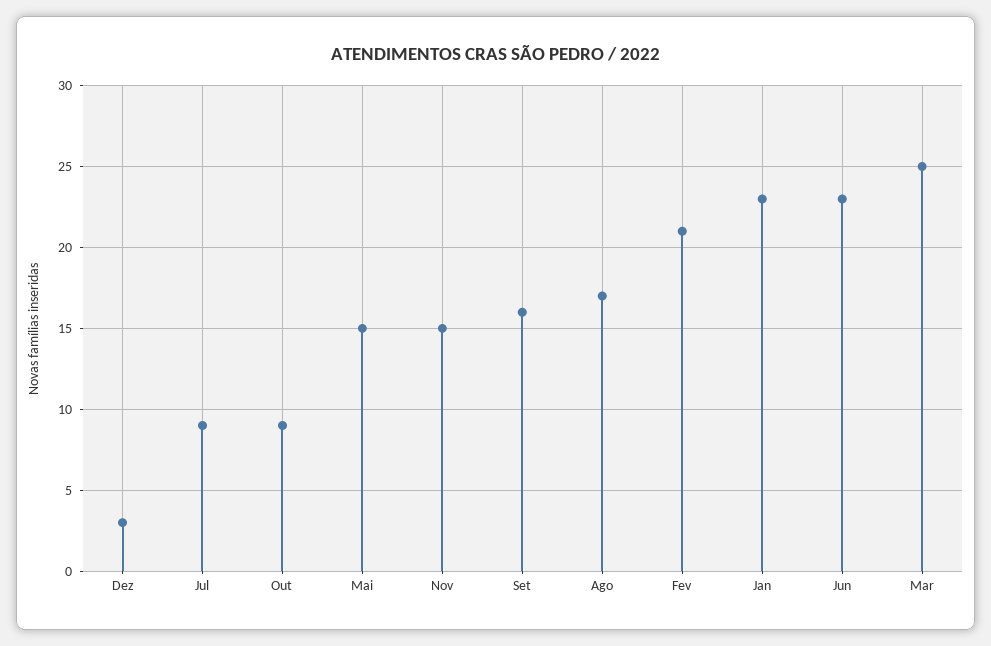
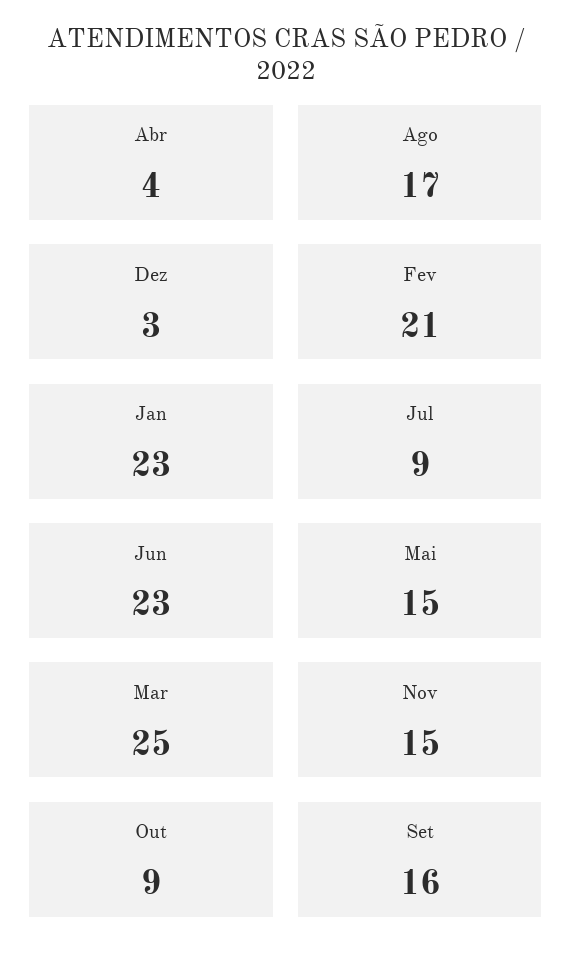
Abr: none -> 4

